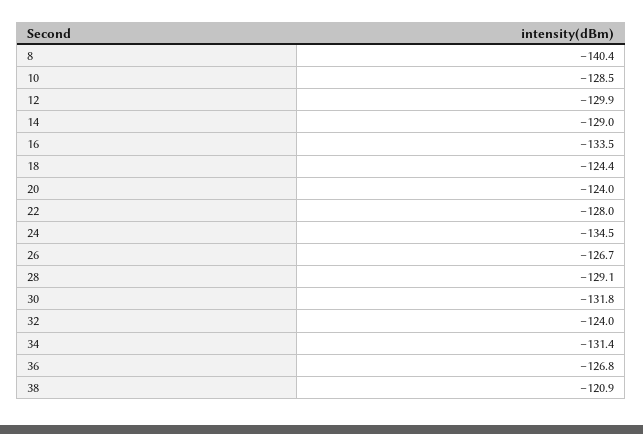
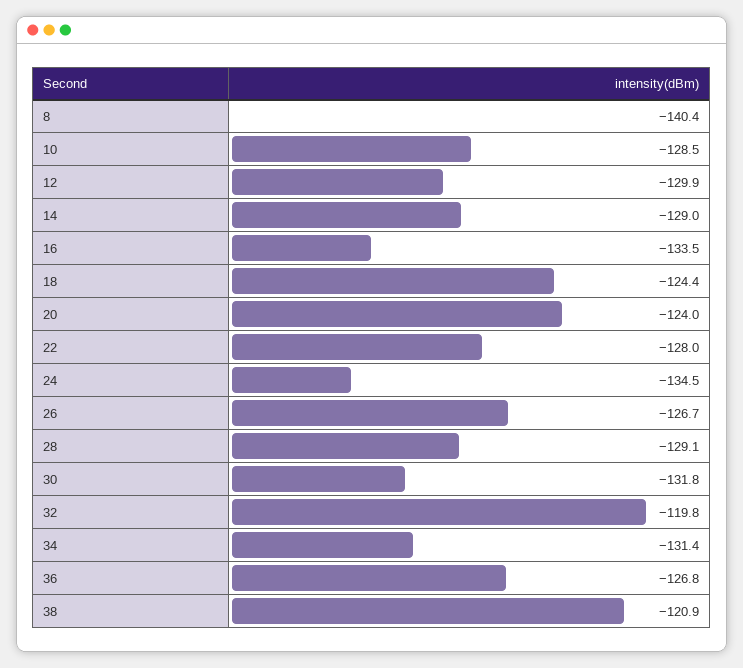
32: -124 -> -119.8

